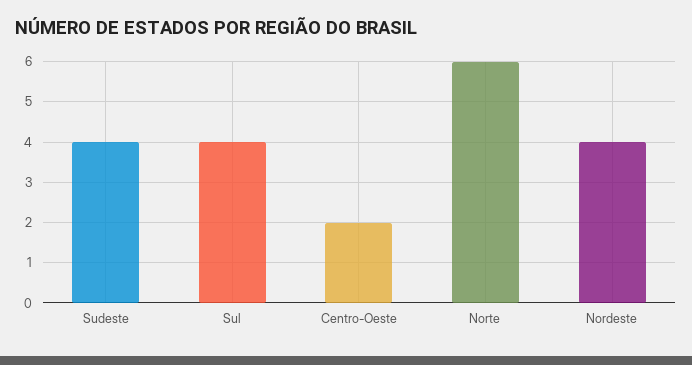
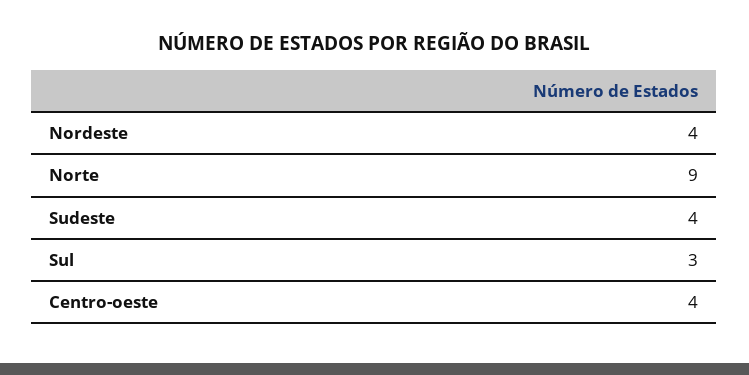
Sul: 4 -> 3
Centro-Oeste: 2 -> 4
Norte: 6 -> 9

